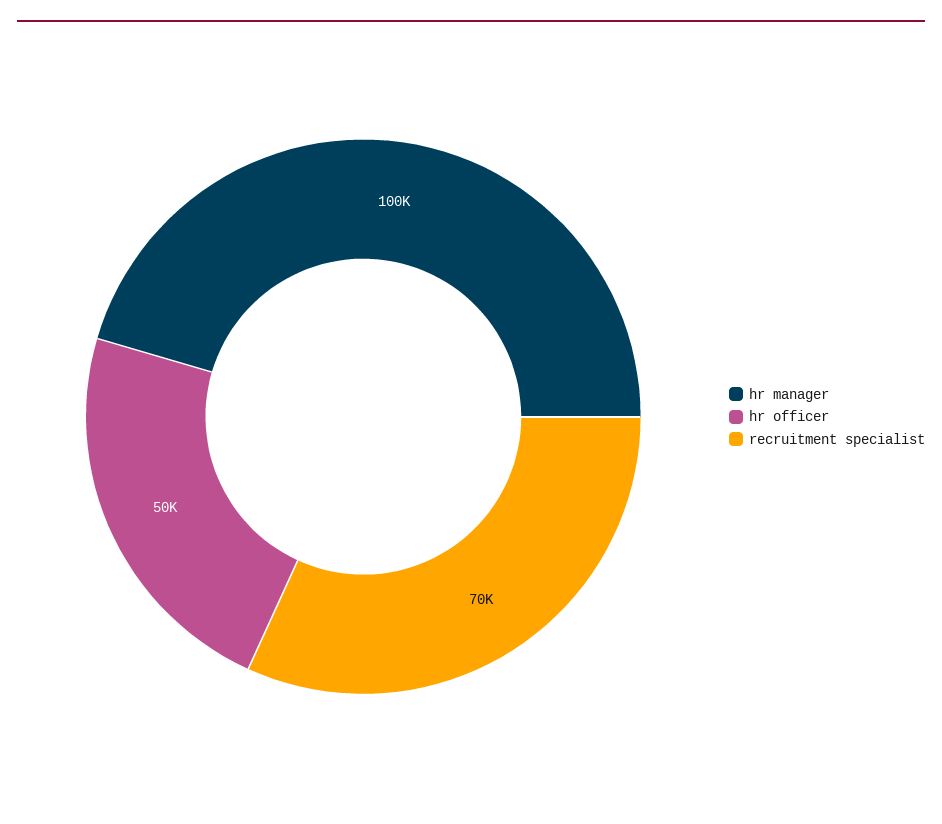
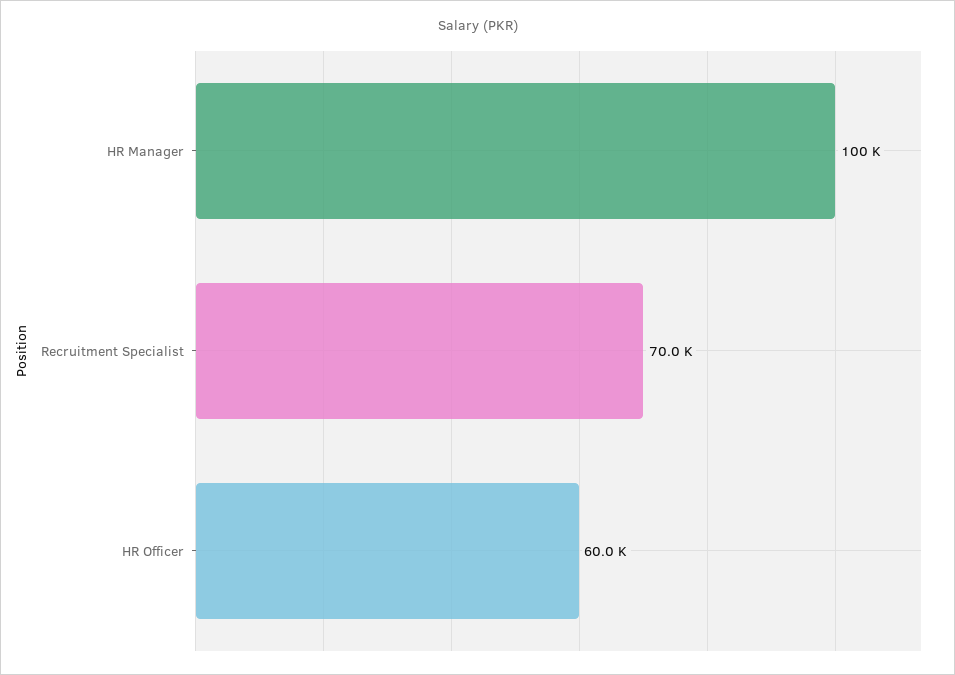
hr officer: 50000 -> 60000

